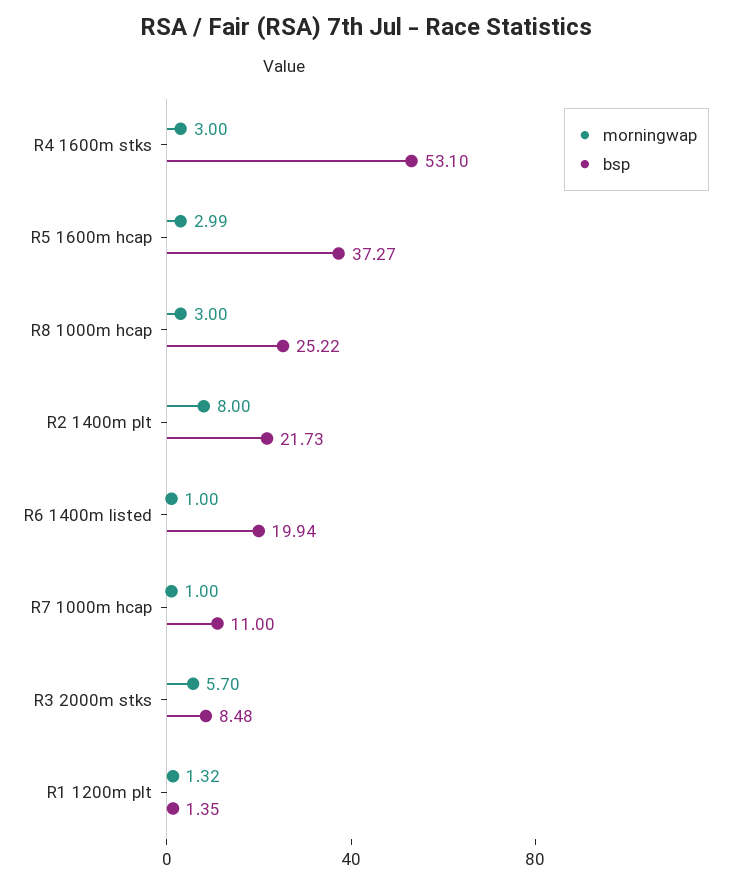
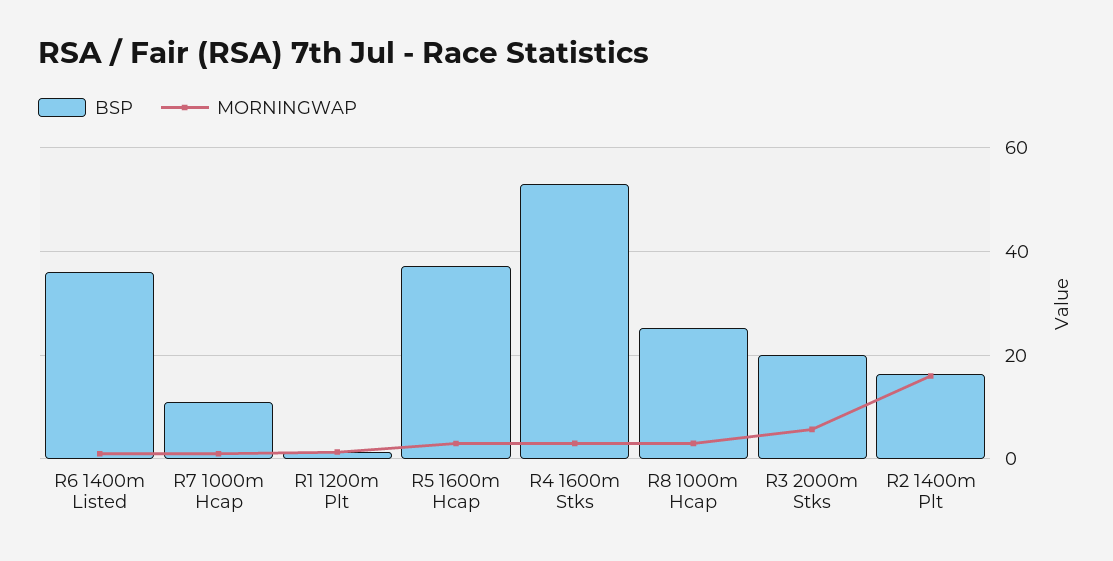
morningwap, R2 1400m plt: 8 -> 16
bsp, R2 1400m plt: 21.73 -> 16
bsp, R6 1400m listed: 19.94 -> 36
bsp, R3 2000m stks: 8.48 -> 20

